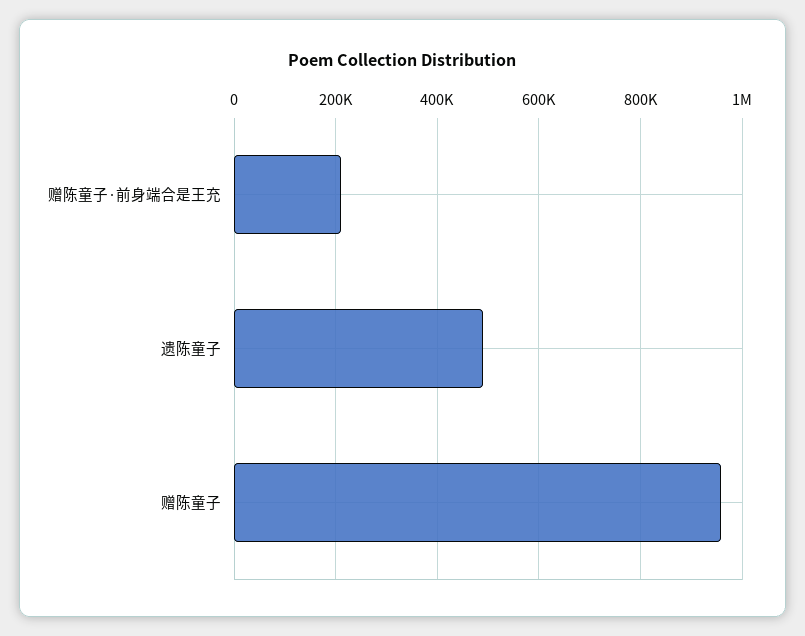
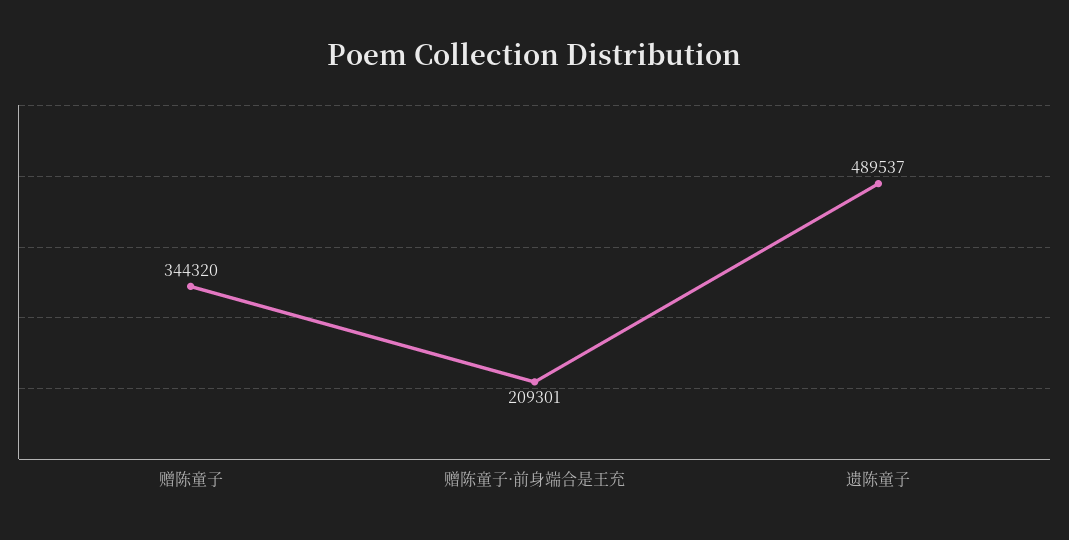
赠陈童子: 960000 -> 344320

